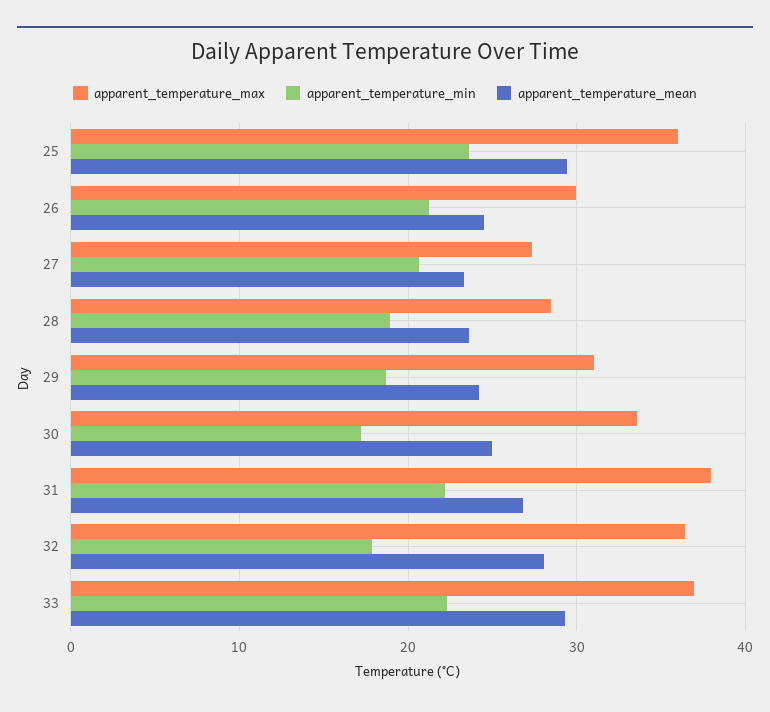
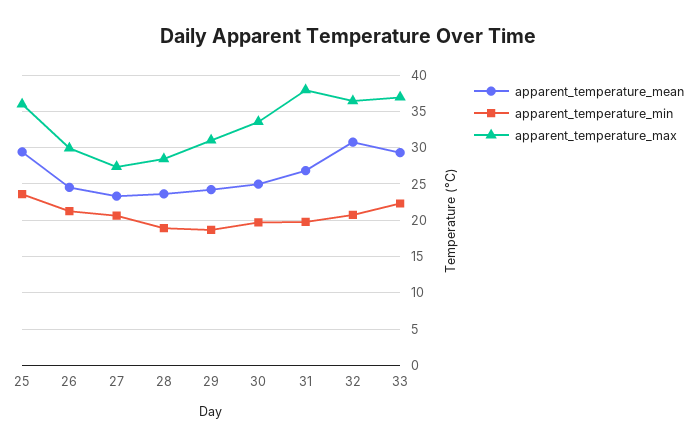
apparent_temperature_min, 30: 17 -> 20
apparent_temperature_min, 31: 22 -> 20
apparent_temperature_min, 32: 18 -> 21
apparent_temperature_mean, 32: 28 -> 31

